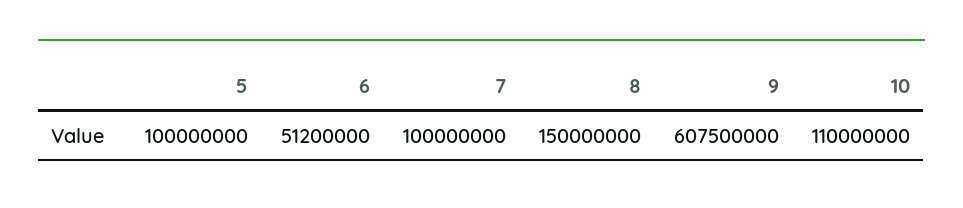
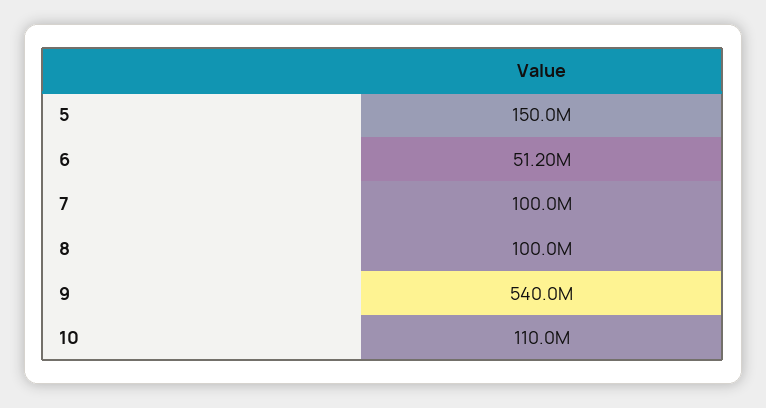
5: 100000000 -> 150000000
8: 150000000 -> 100000000
9: 607500000 -> 540000000

